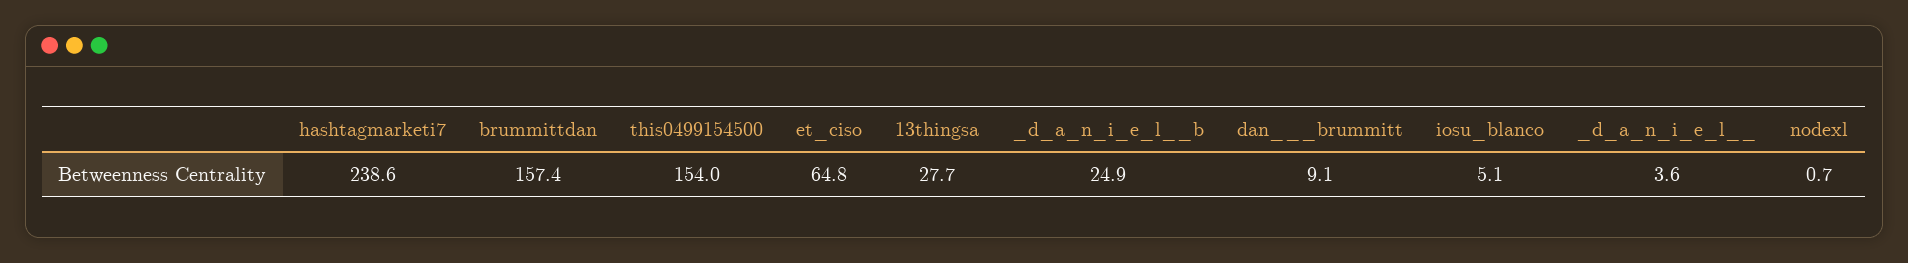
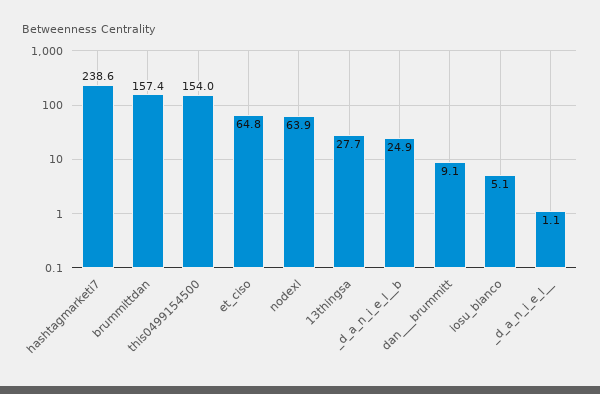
_d_a_n_i_e_l__: 3.6 -> 1.1
nodexl: 0.7 -> 63.9

